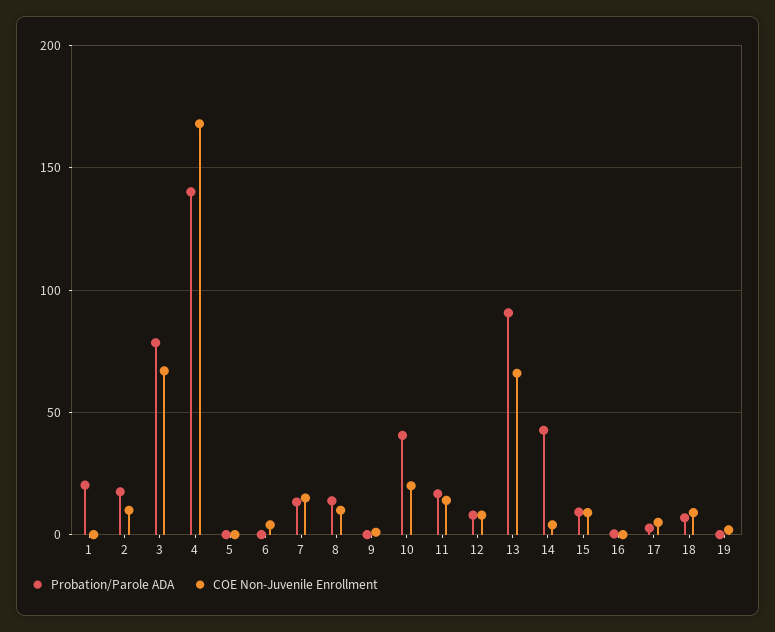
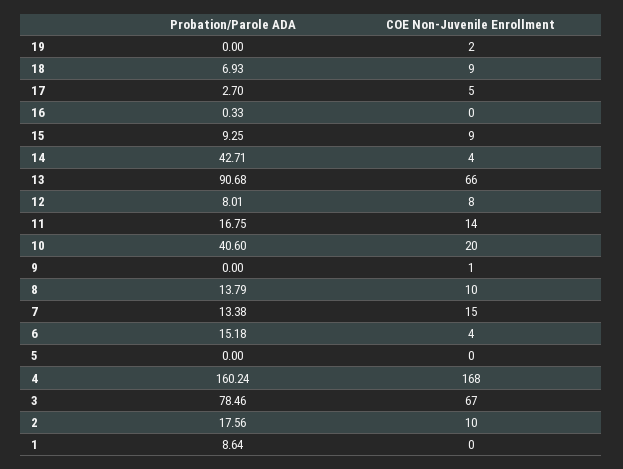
Probation/Parole ADA, 1: 20 -> 8.64
Probation/Parole ADA, 4: 140 -> 160.24
Probation/Parole ADA, 6: 0 -> 15.18

